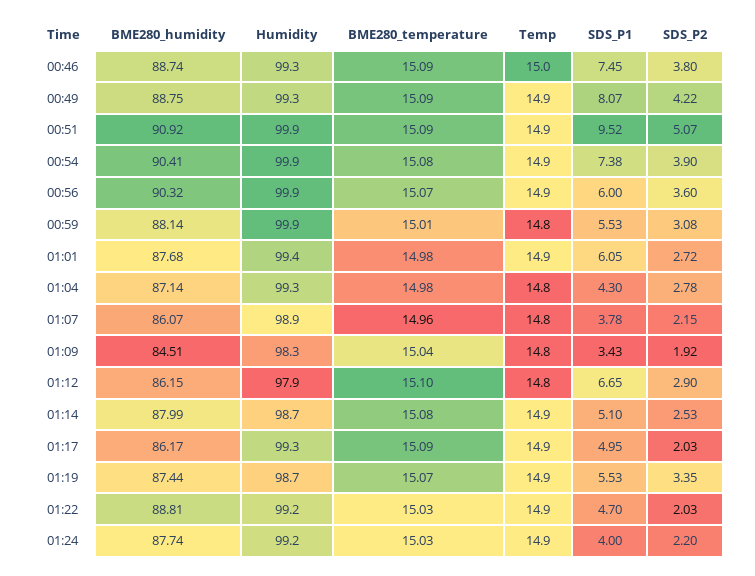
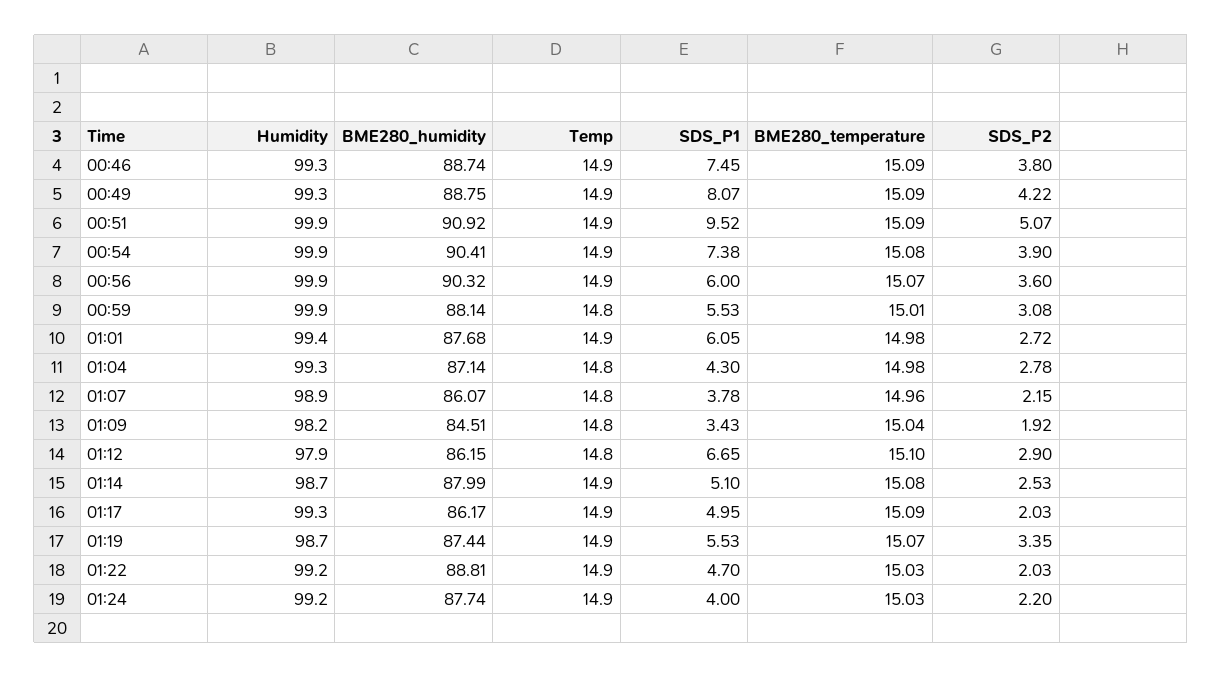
Temp, 00:46: 15 -> 14.9
Humidity, 01:09: 98.3 -> 98.2

